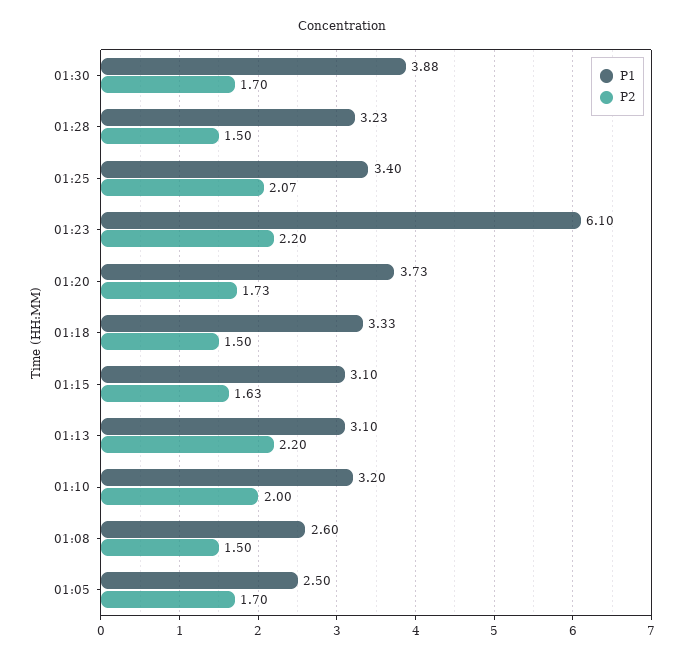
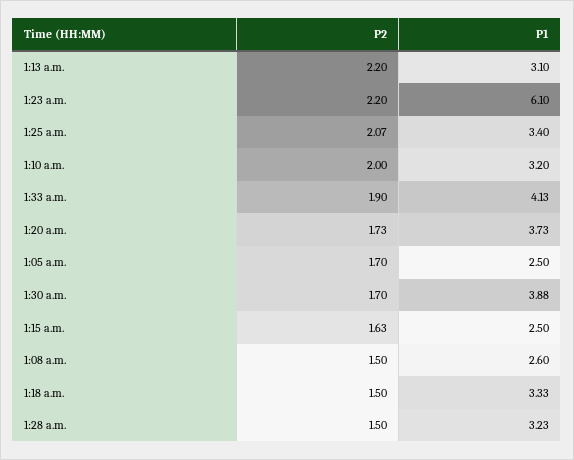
P1, 01:15: 3.1 -> 2.5
P2, 1:33 a.m.: none -> 1.9
P1, 1:33 a.m.: none -> 4.13

